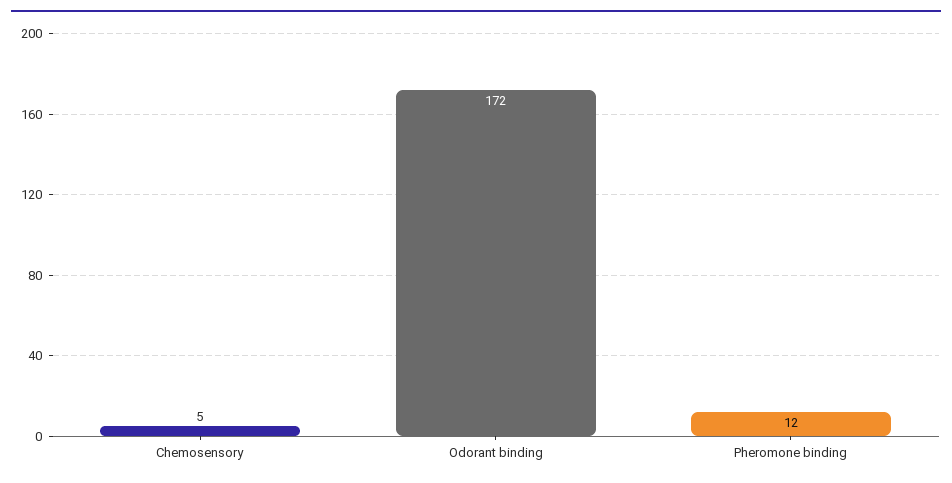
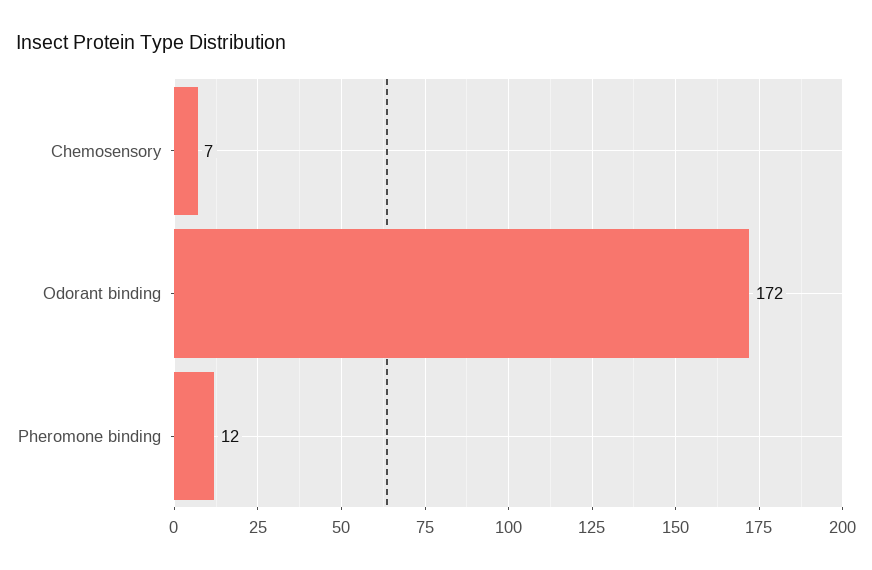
Chemosensory: 5 -> 7

